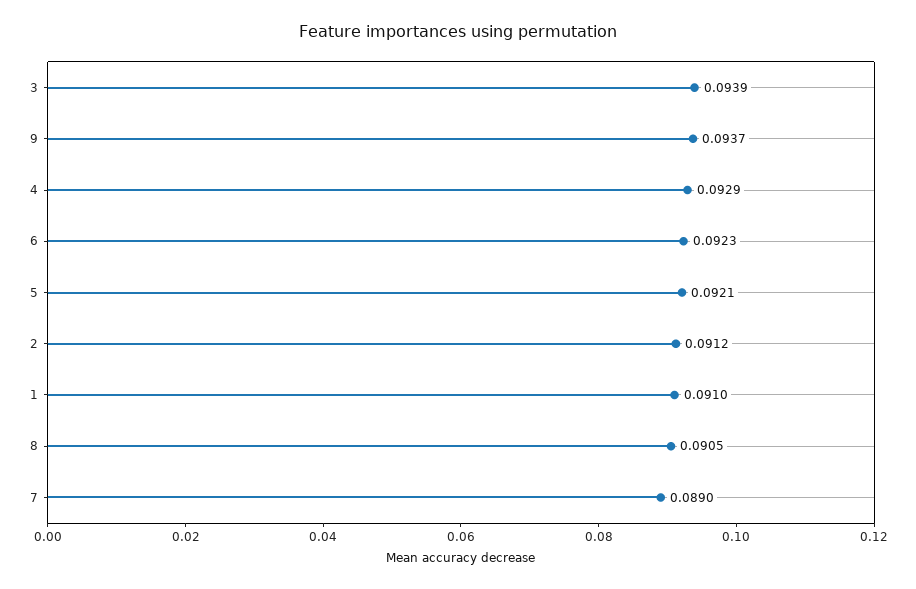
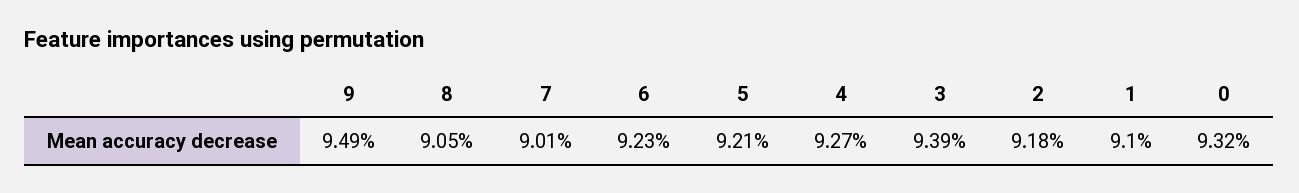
9: 0.0937 -> 0.0949
4: 0.0929 -> 0.0927
2: 0.0912 -> 0.0918
7: 0.089 -> 0.0901
0: none -> 0.0932

